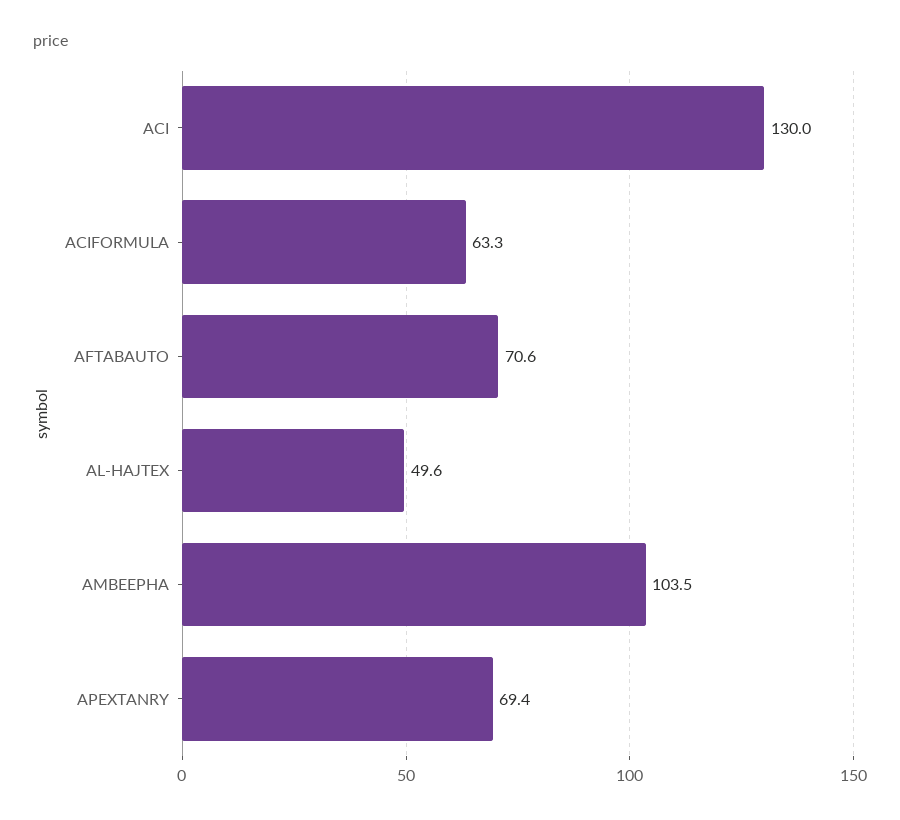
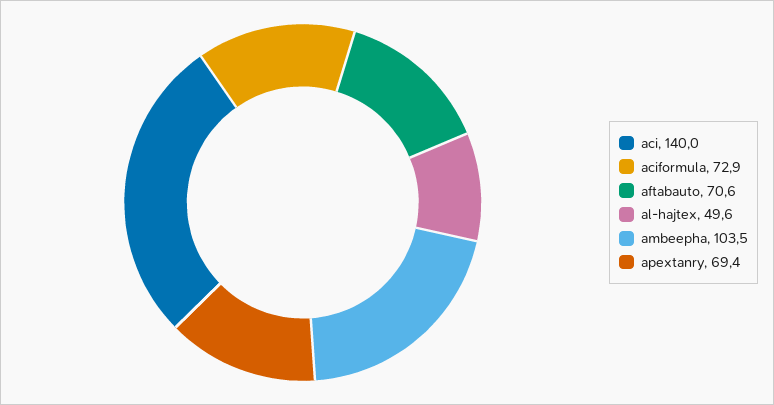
ACI: 130 -> 140
ACIFORMULA: 63.3 -> 72.9

